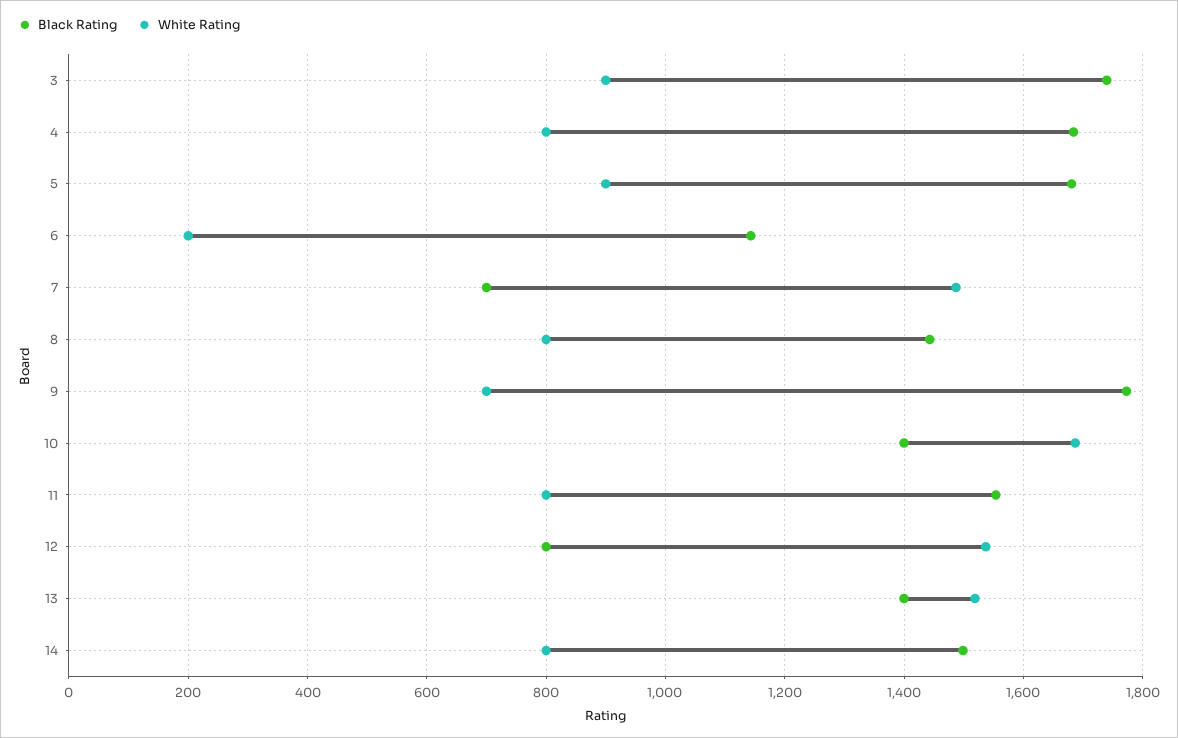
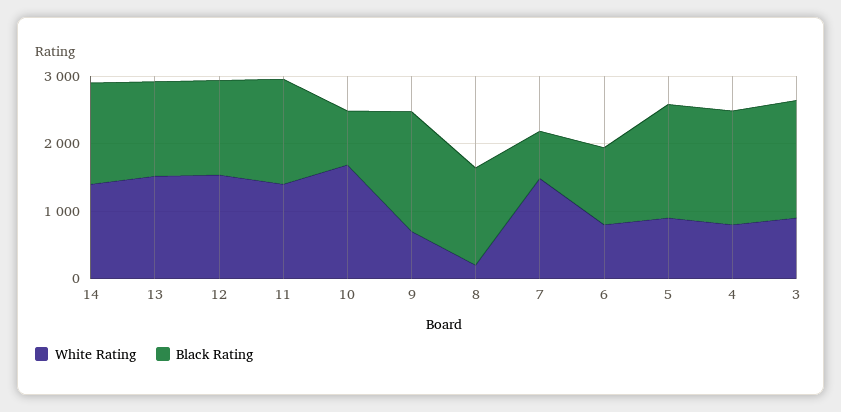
White Rating, 6: 200 -> 800
White Rating, 8: 800 -> 200
Black Rating, 10: 1400 -> 800
White Rating, 11: 800 -> 1400
Black Rating, 12: 800 -> 1400
White Rating, 14: 800 -> 1400

